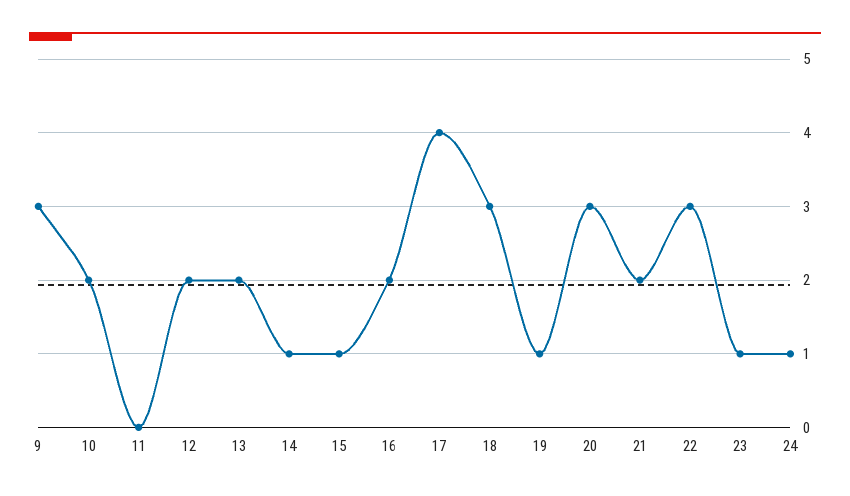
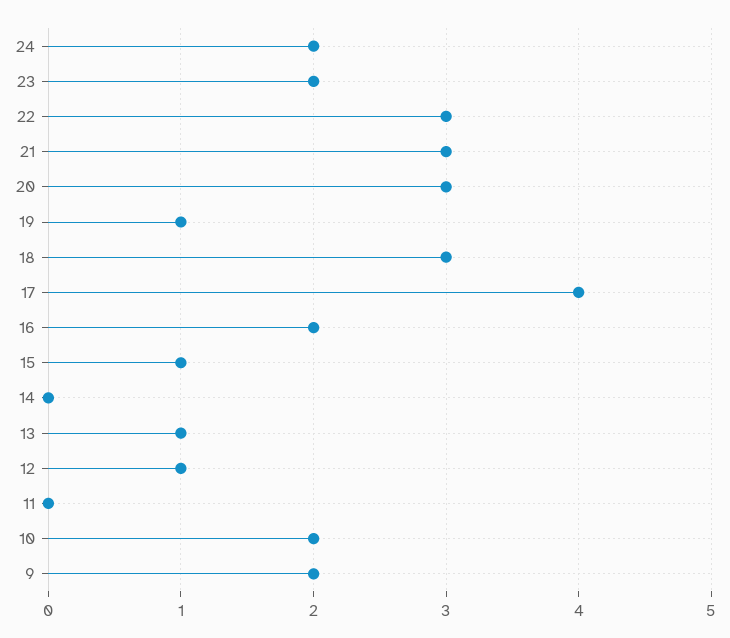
9: 3 -> 2
12: 2 -> 1
13: 2 -> 1
14: 1 -> 0
21: 2 -> 3
23: 1 -> 2
24: 1 -> 2

